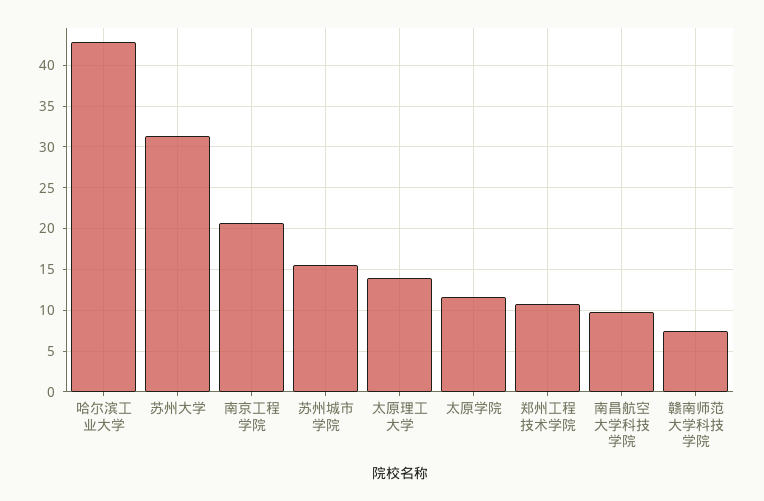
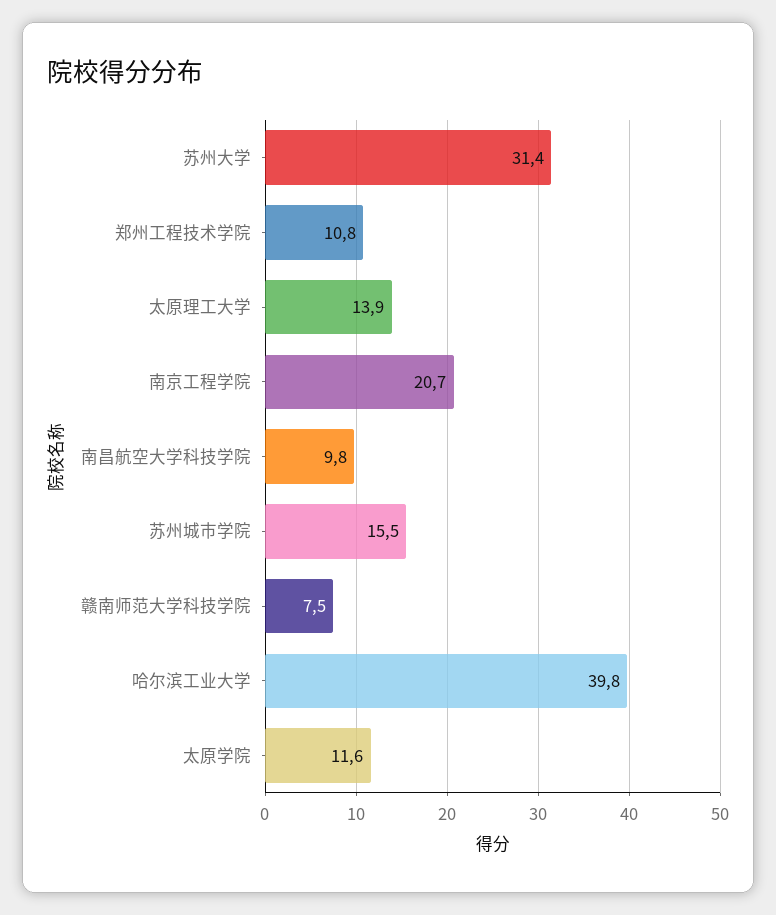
哈尔滨工业大学: 43 -> 39.8

